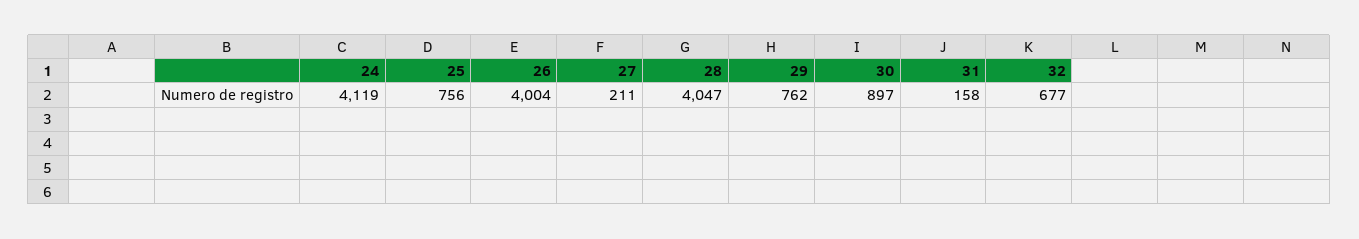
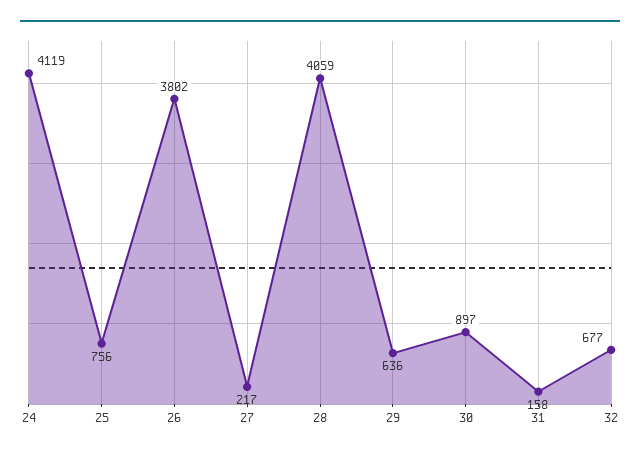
26: 4004 -> 3802
27: 211 -> 217
28: 4047 -> 4059
29: 762 -> 636

